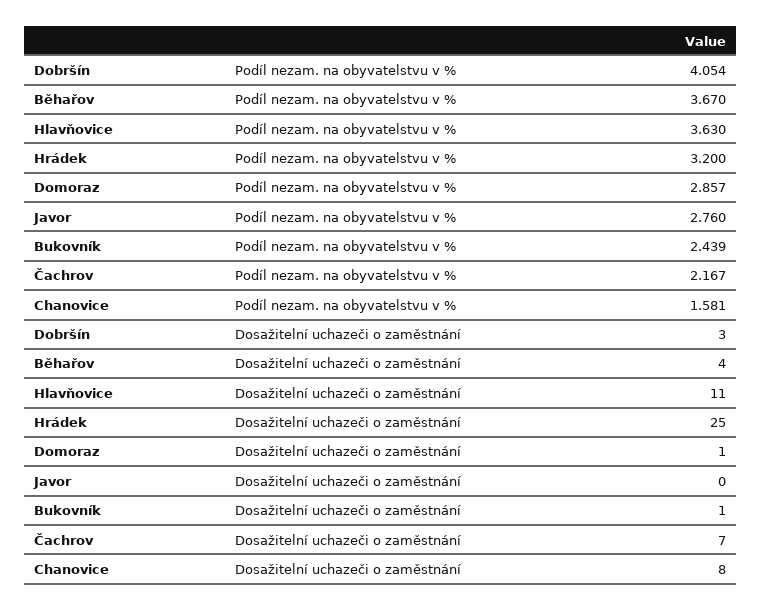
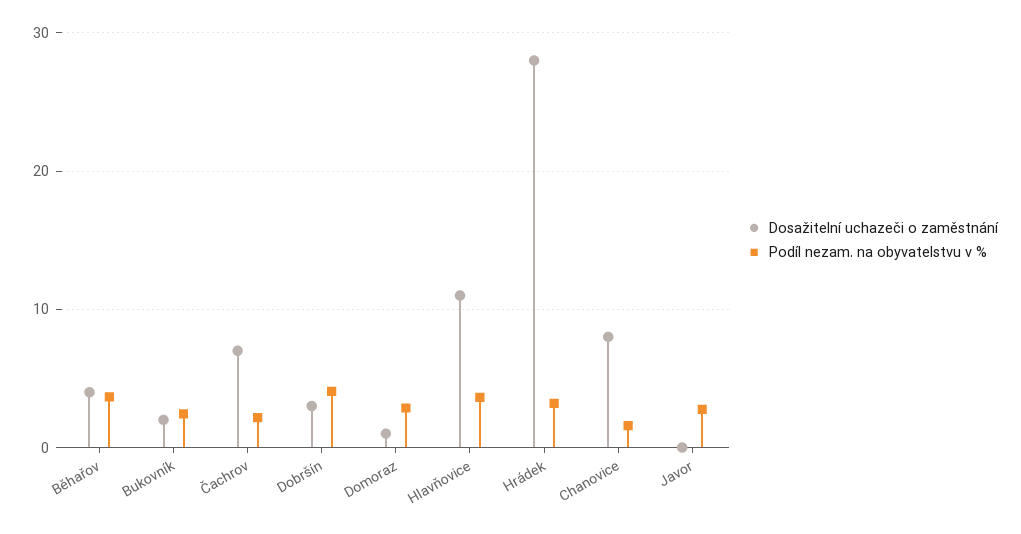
Dosažitelní uchazeči o zaměstnání, Hrádek: 25 -> 28
Dosažitelní uchazeči o zaměstnání, Bukovník: 1 -> 2

